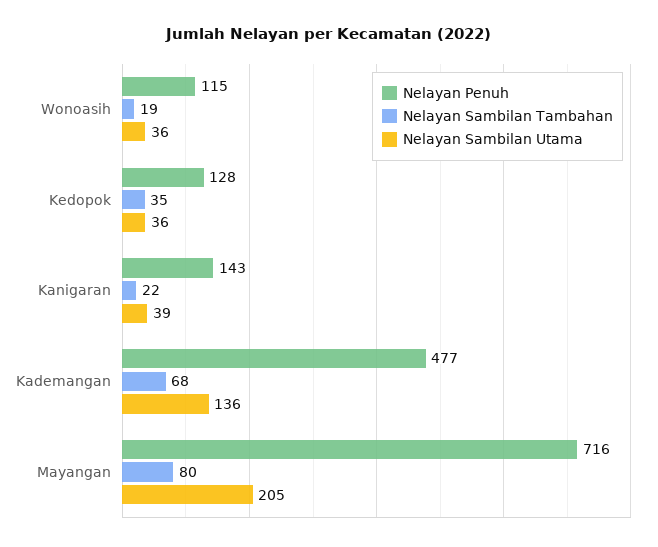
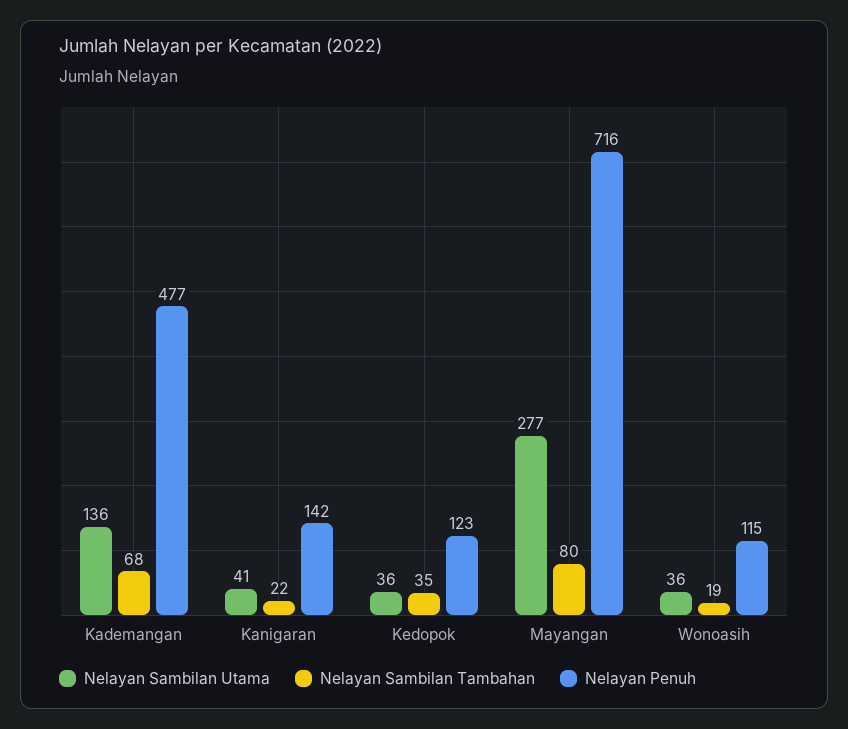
Nelayan Penuh, Kedopok: 128 -> 123
Nelayan Penuh, Kanigaran: 143 -> 142
Nelayan Sambilan Utama, Kanigaran: 39 -> 41
Nelayan Sambilan Utama, Mayangan: 205 -> 277

